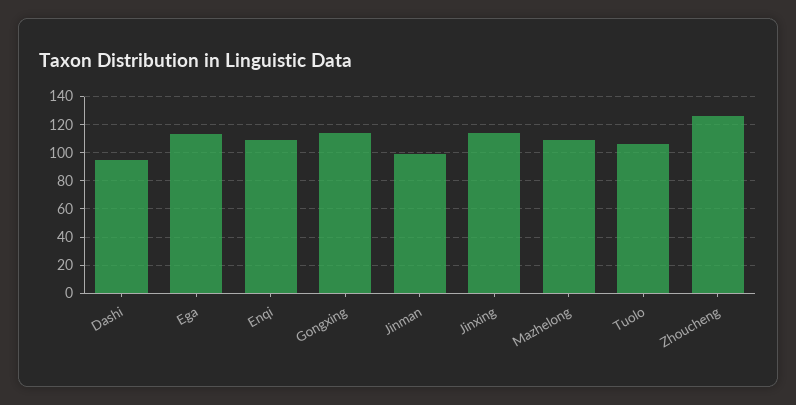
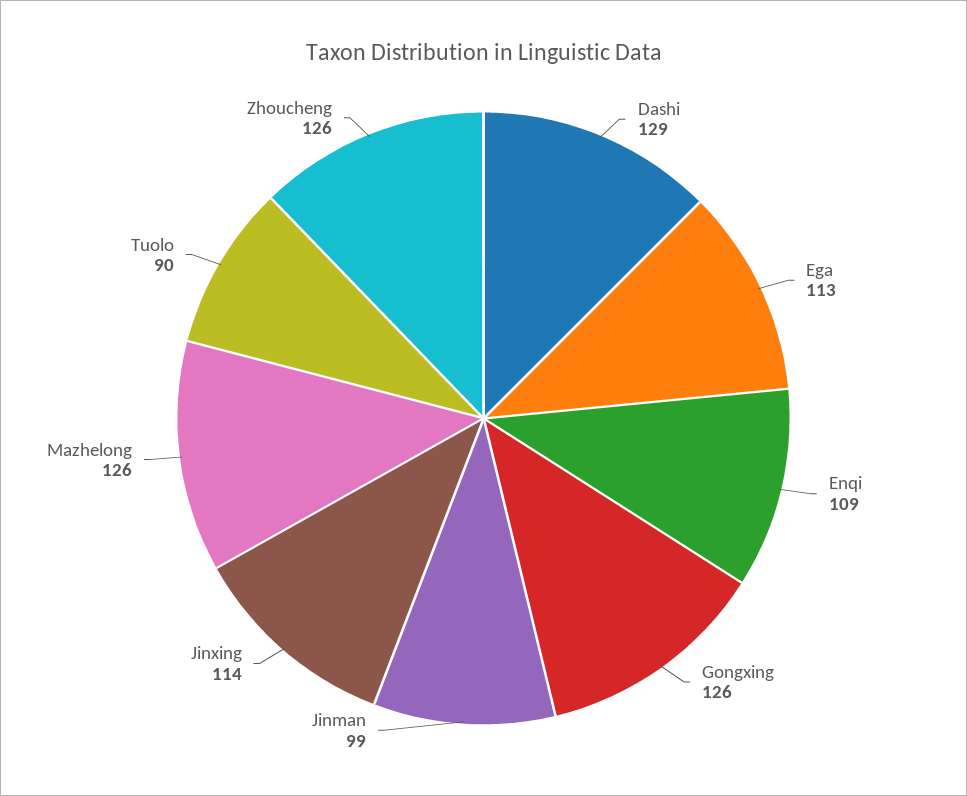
Dashi: 95 -> 129
Gongxing: 115 -> 126
Mazhelong: 110 -> 126
Tuolo: 105 -> 90

